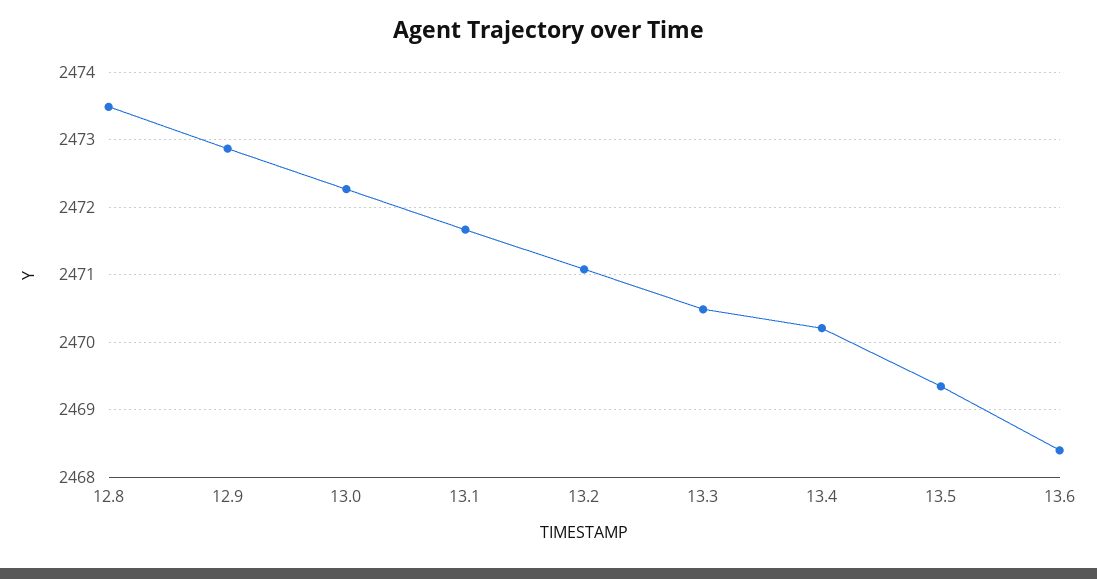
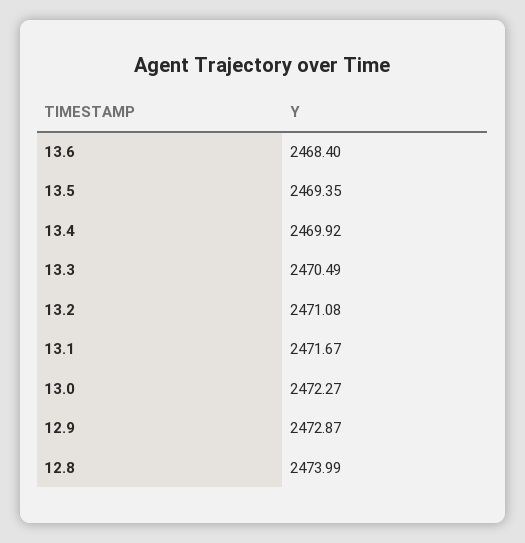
12.8: 2473.5 -> 2473.99
13.4: 2470.2 -> 2469.92

